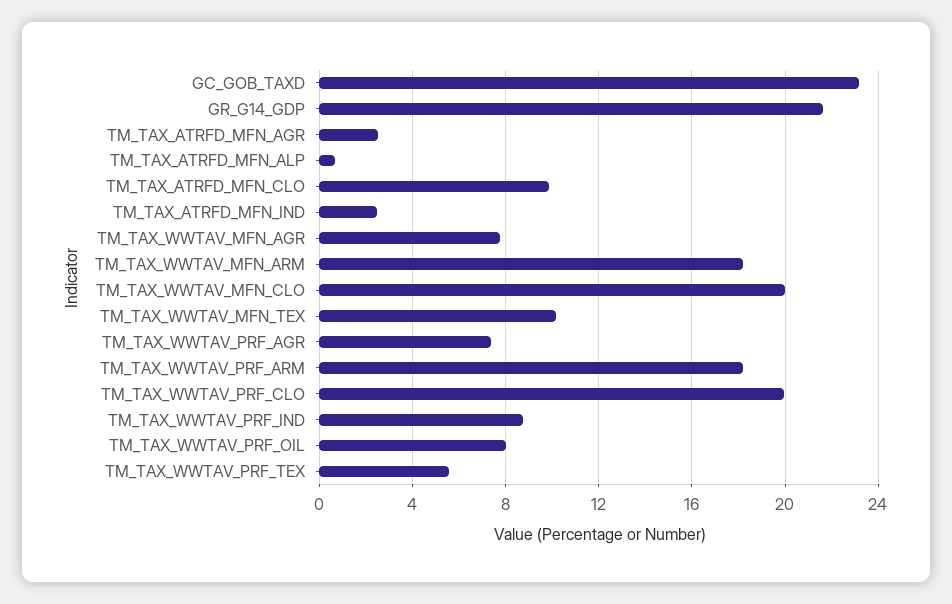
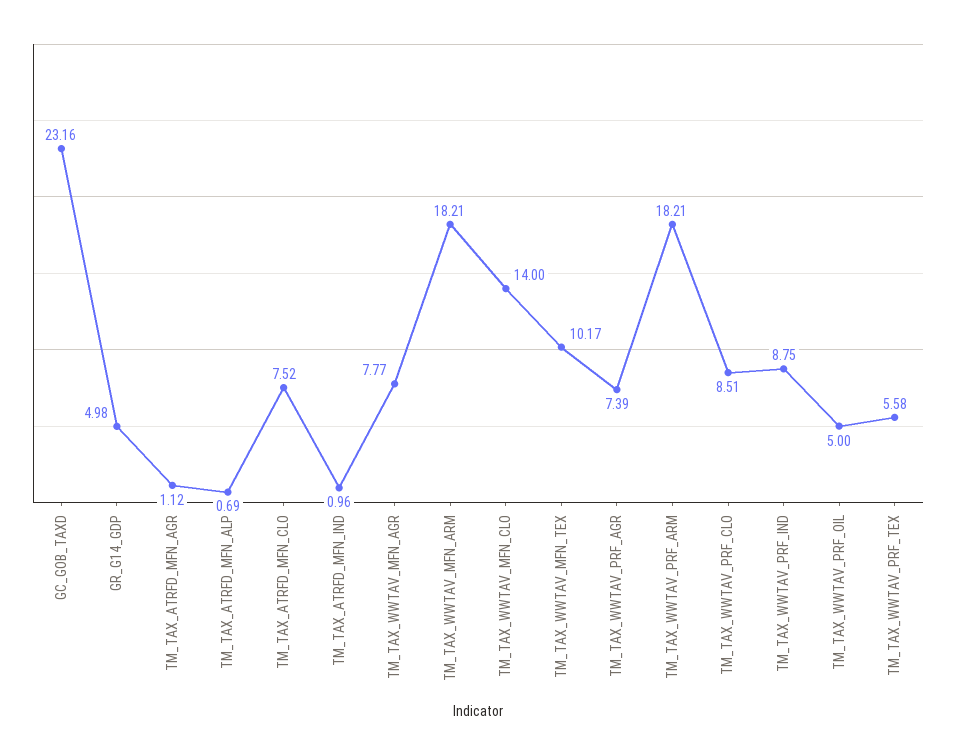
GR_G14_GDP: 21.5 -> 4.98
TM_TAX_ATRFD_MFN_AGR: 2.5 -> 1.12
TM_TAX_ATRFD_MFN_CLO: 10 -> 7.52
TM_TAX_ATRFD_MFN_IND: 2.5 -> 0.96
TM_TAX_WWTAV_MFN_CLO: 20 -> 14
TM_TAX_WWTAV_PRF_CLO: 20 -> 8.51
TM_TAX_WWTAV_PRF_OIL: 8 -> 5

